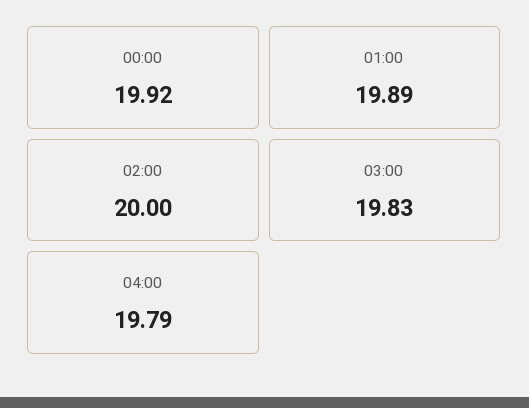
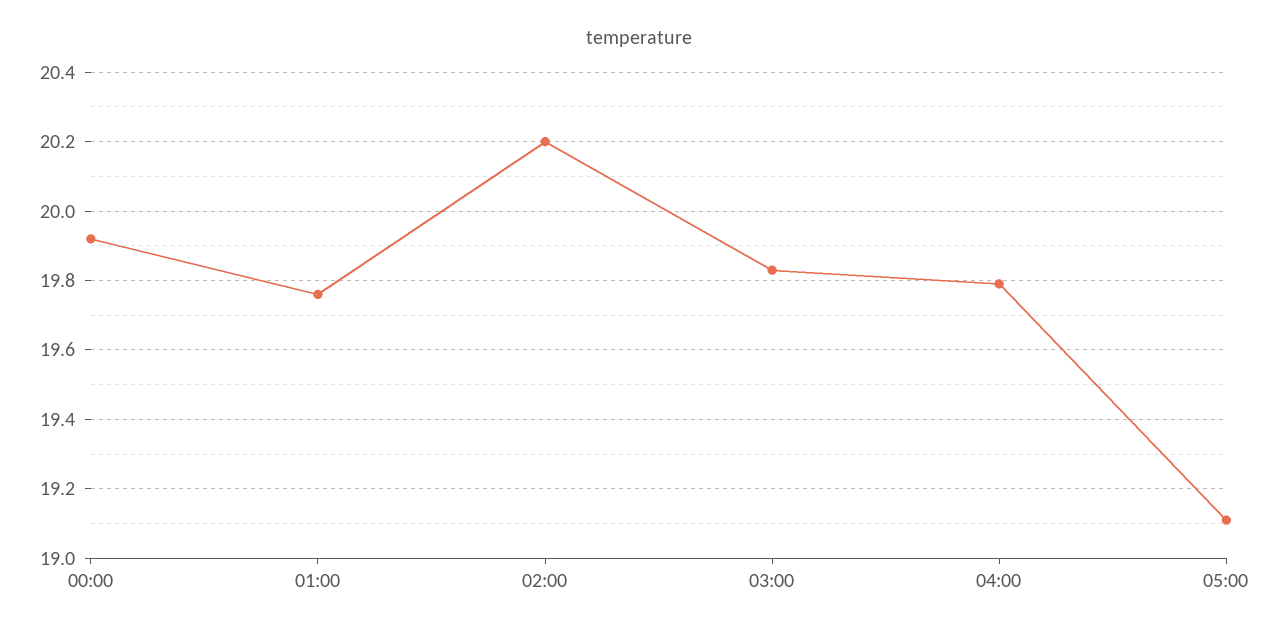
01:00: 19.89 -> 19.75
02:00: 20 -> 20.2
05:00: none -> 19.1

